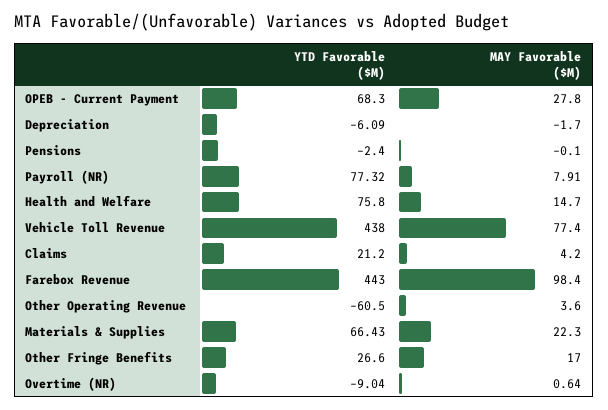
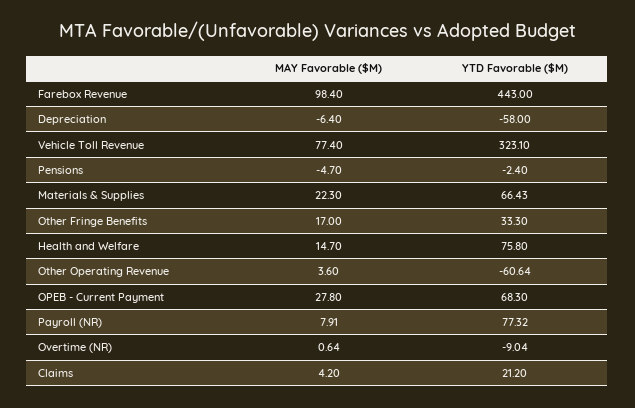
YTD Favorable ($M), Depreciation: -6.09 -> -58
MAY Favorable ($M), Depreciation: -1.7 -> -6.4
MAY Favorable ($M), Pensions: -0.1 -> -4.7
YTD Favorable ($M), Vehicle Toll Revenue: 438 -> 323.1
YTD Favorable ($M), Other Operating Revenue: -60.5 -> -60.64
YTD Favorable ($M), Other Fringe Benefits: 26.6 -> 33.3

